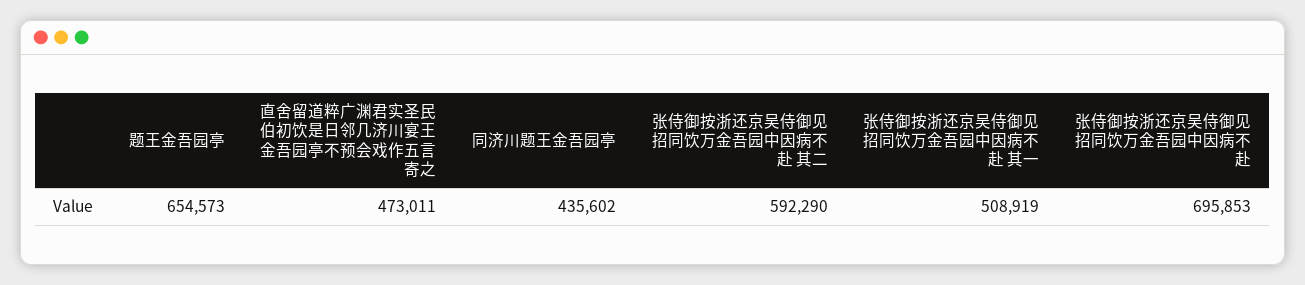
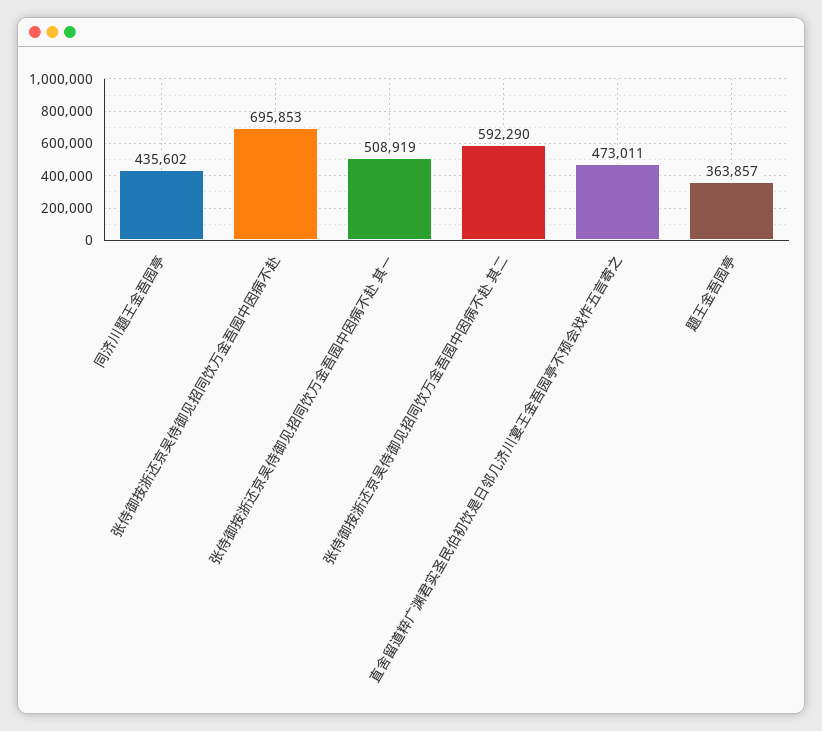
题王金吾园亭: 654573 -> 363857

